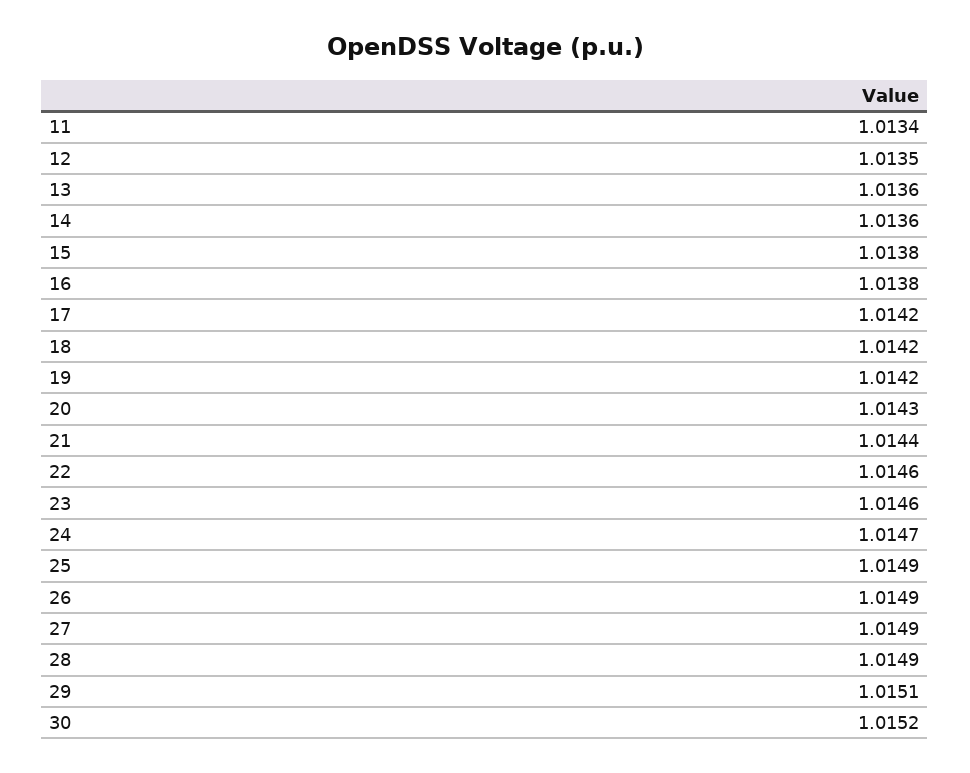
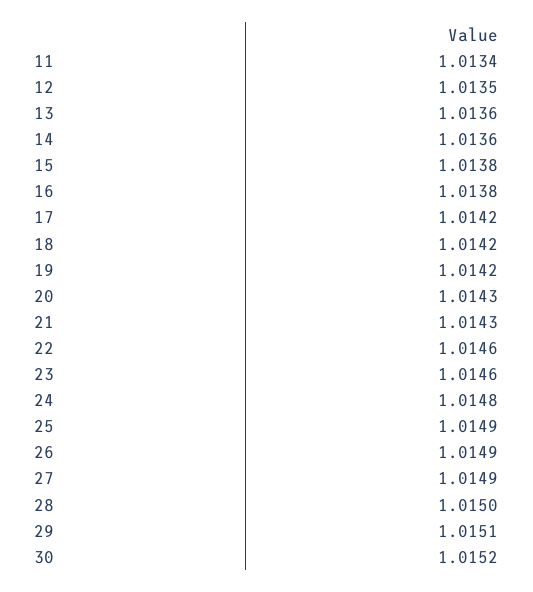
21: 1.0144 -> 1.0143
24: 1.0147 -> 1.0148
28: 1.0149 -> 1.015

